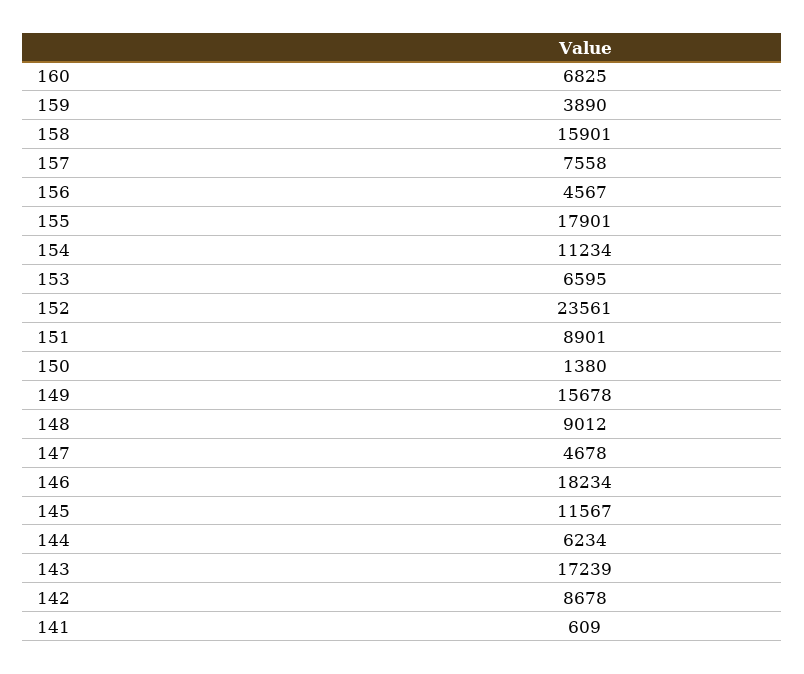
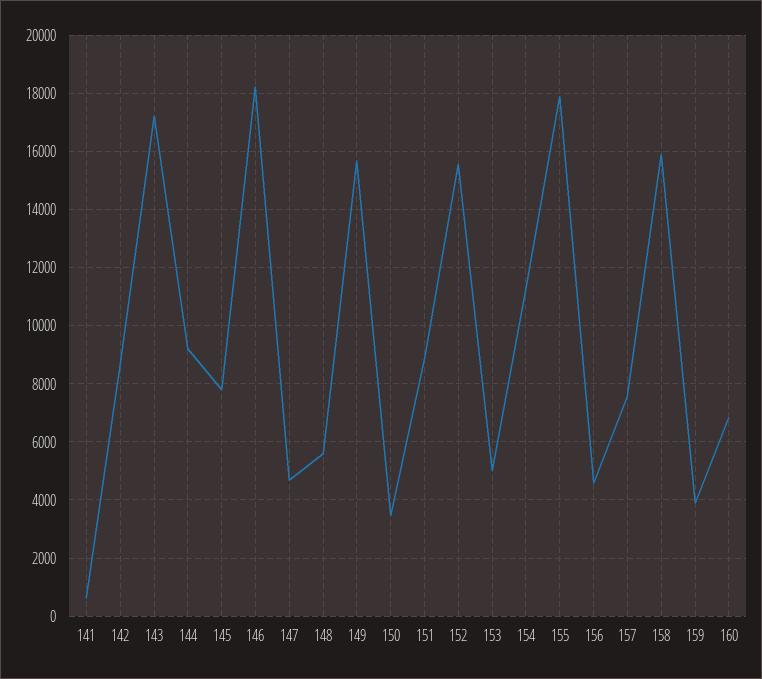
153: 6595 -> 5000
152: 23561 -> 15500
150: 1380 -> 3500
148: 9012 -> 5500
145: 11567 -> 7750
144: 6234 -> 9250

